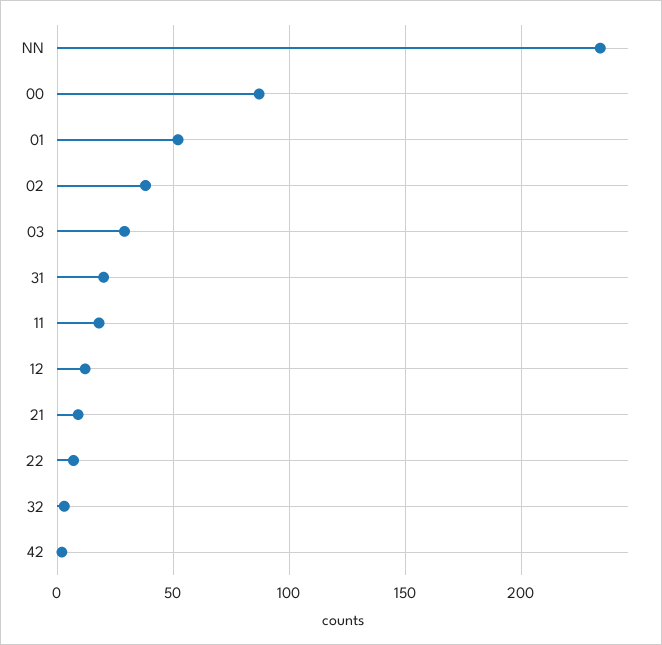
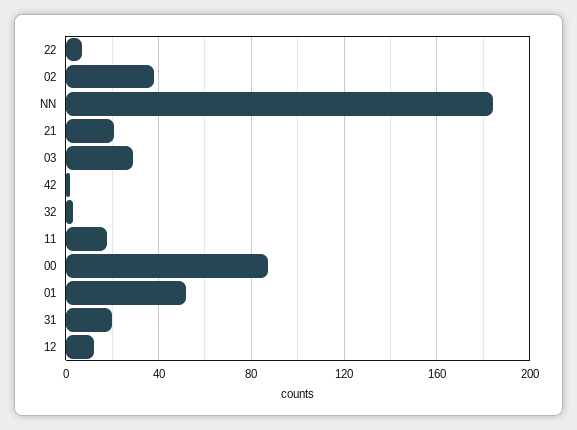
NN: 235 -> 185
21: 10 -> 20

